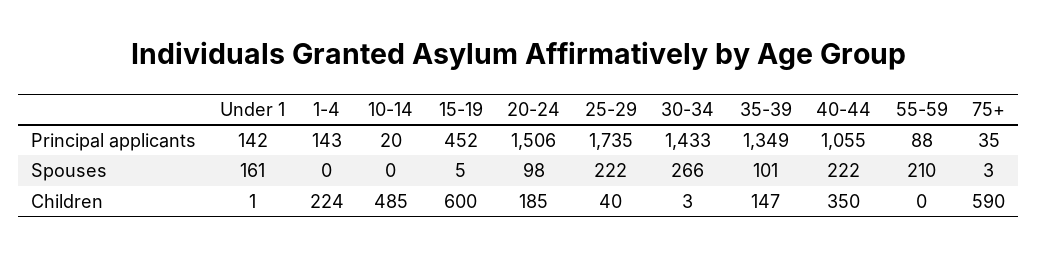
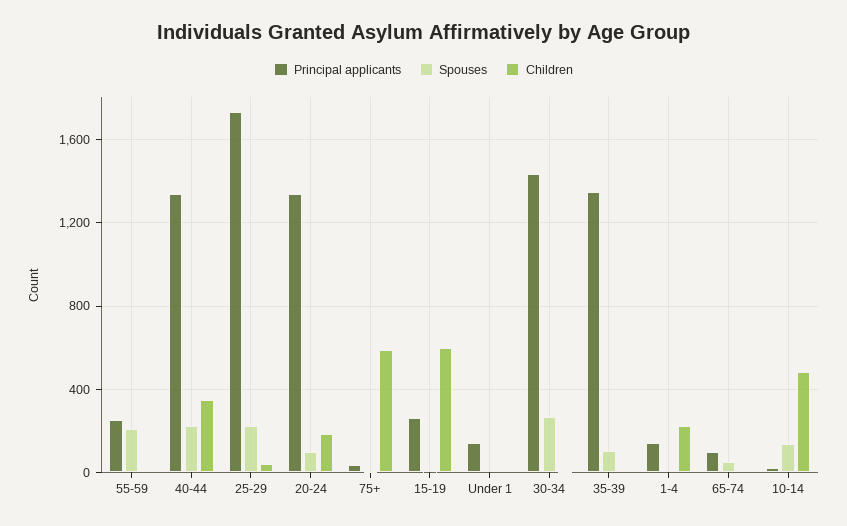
Principal applicants, 15-19: 452 -> 250
Principal applicants, 20-24: 1506 -> 1350
Principal applicants, 40-44: 1055 -> 1350
Principal applicants, 55-59: 88 -> 250
Spouses, Under 1: 161 -> 0
Spouses, 10-14: 0 -> 150
Children, 35-39: 147 -> 0
Principal applicants, 65-74: none -> 100
Spouses, 65-74: none -> 50
Children, 65-74: none -> 0

